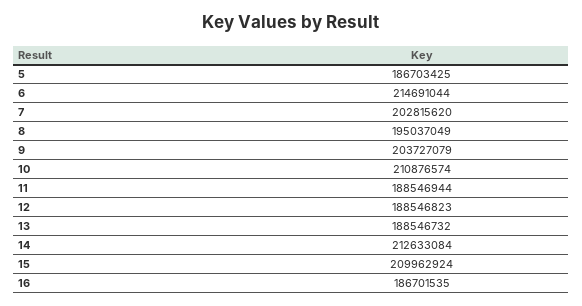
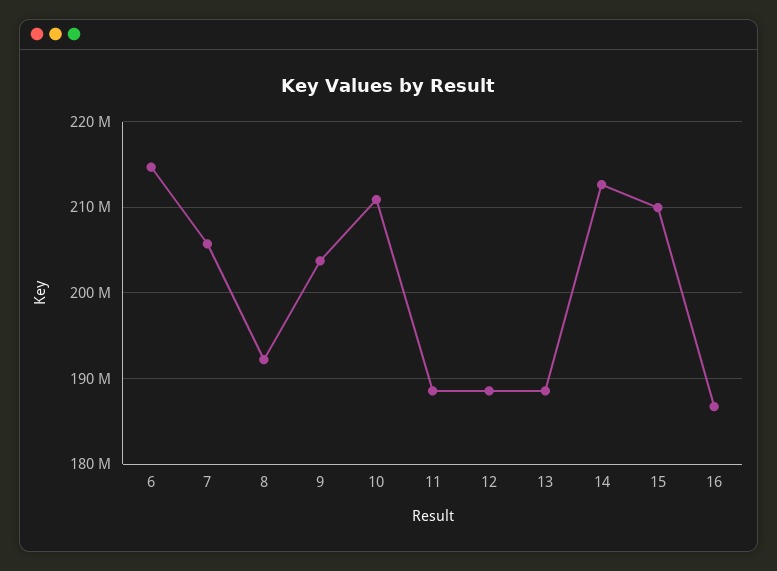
5: 186703425 -> none
7: 202815620 -> 206000000
8: 195037049 -> 192000000

